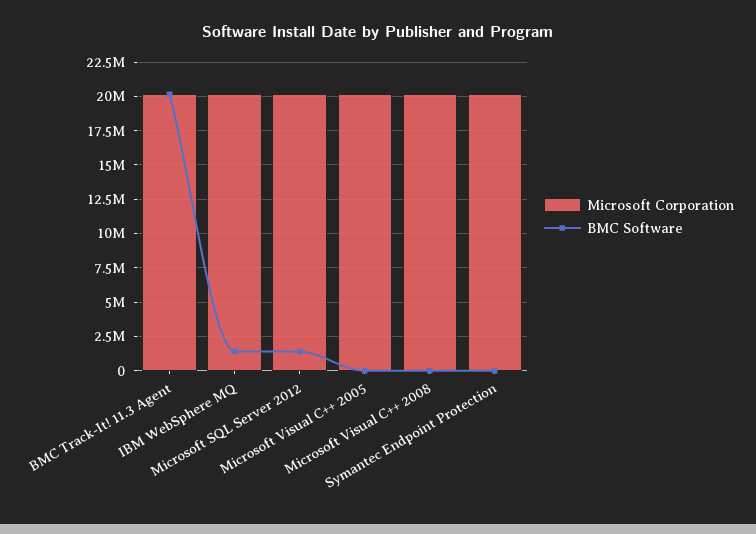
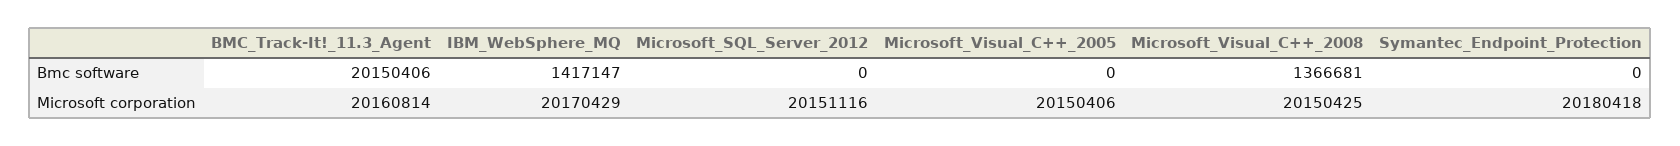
BMC Software, Microsoft SQL Server 2012: 1500000 -> 0
BMC Software, Microsoft Visual C++ 2008: 0 -> 1366681

